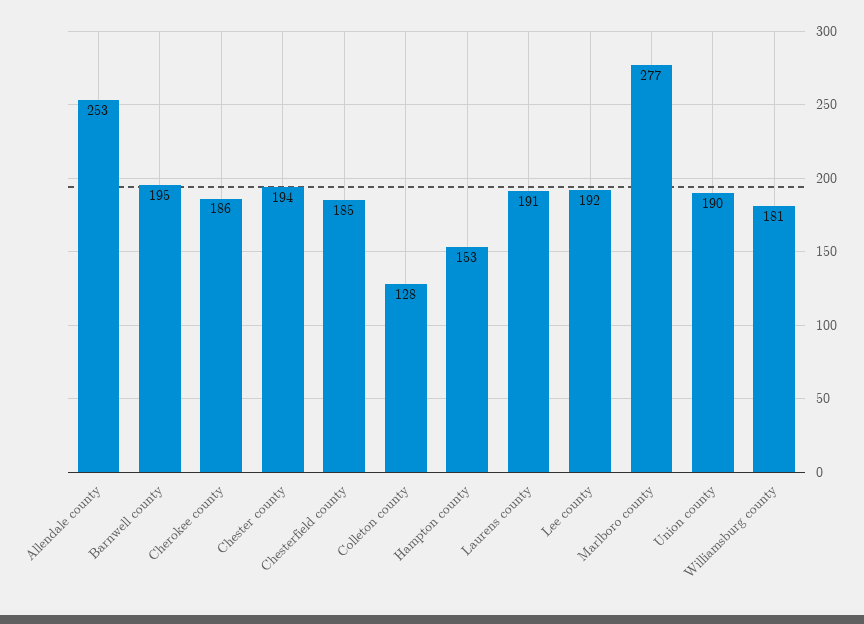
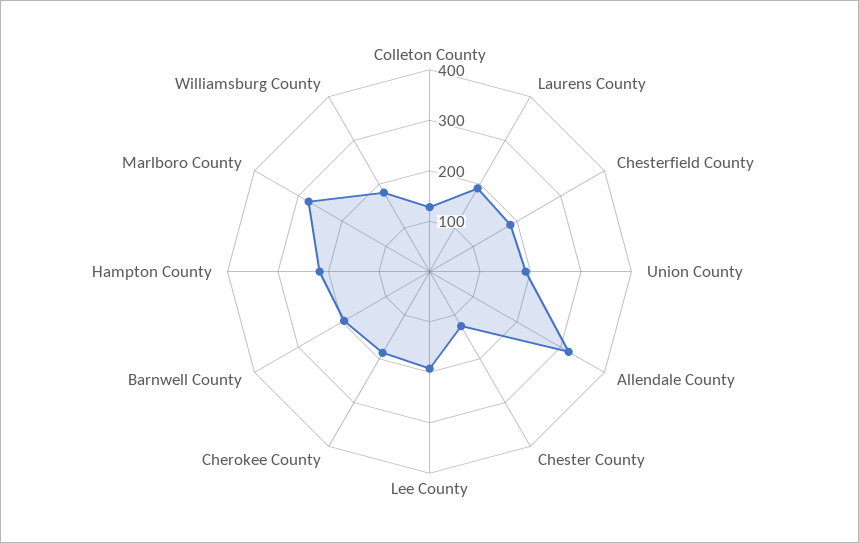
Allendale county: 253 -> 320
Chester county: 194 -> 120
Hampton county: 153 -> 220

